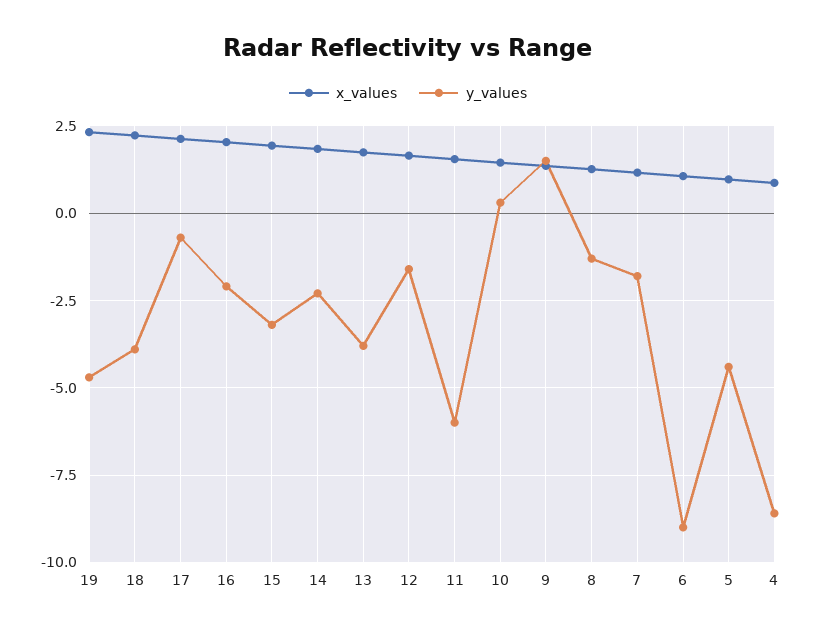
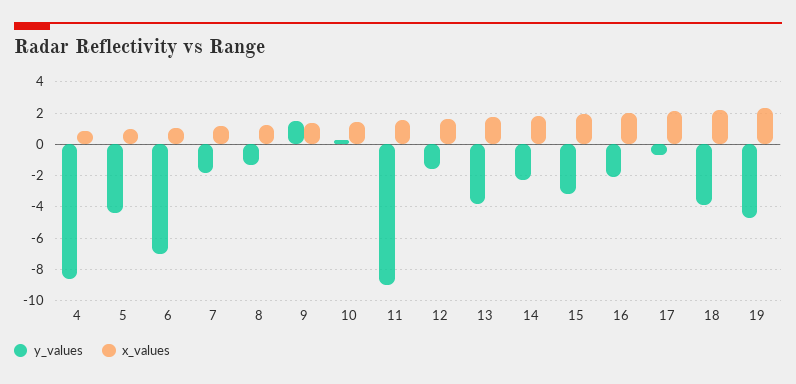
y_values, 11: -6 -> -9
y_values, 6: -9 -> -7

